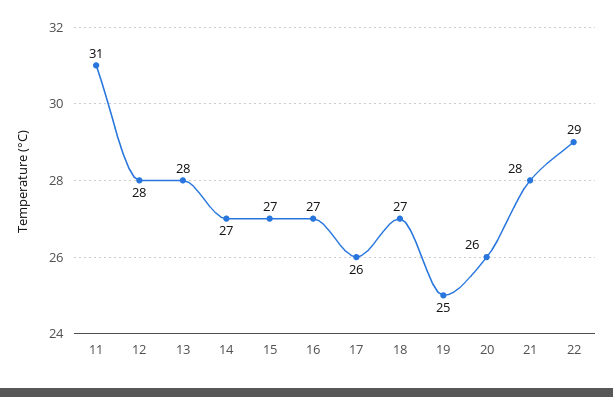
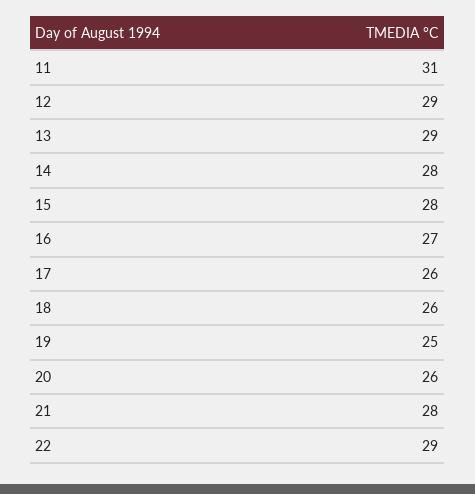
12: 28 -> 29
13: 28 -> 29
14: 27 -> 28
15: 27 -> 28
18: 27 -> 26

